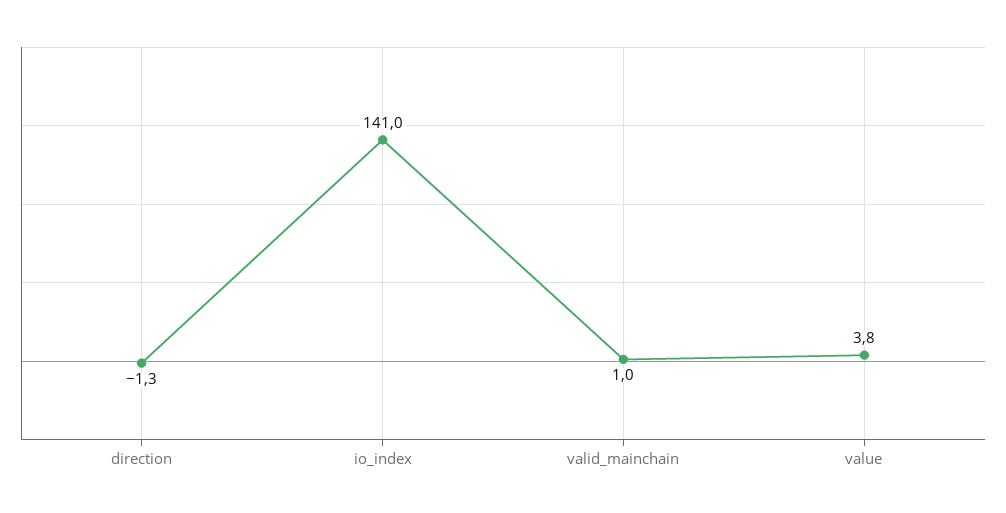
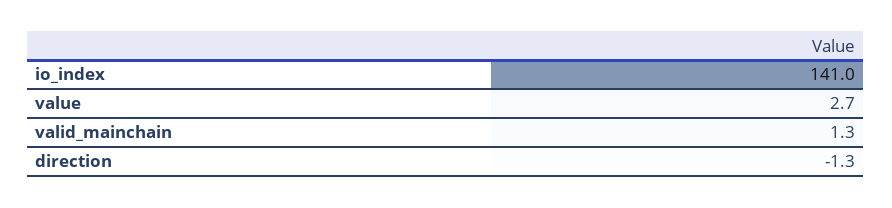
valid_mainchain: 1 -> 1.3
value: 3.8 -> 2.7

